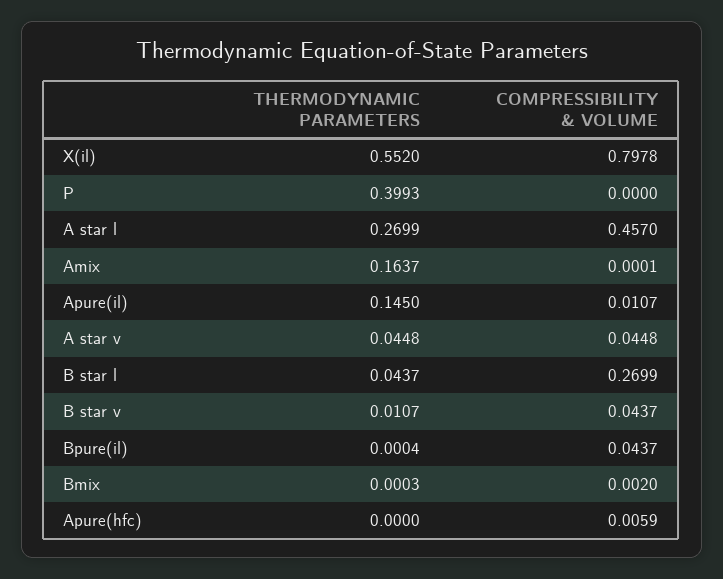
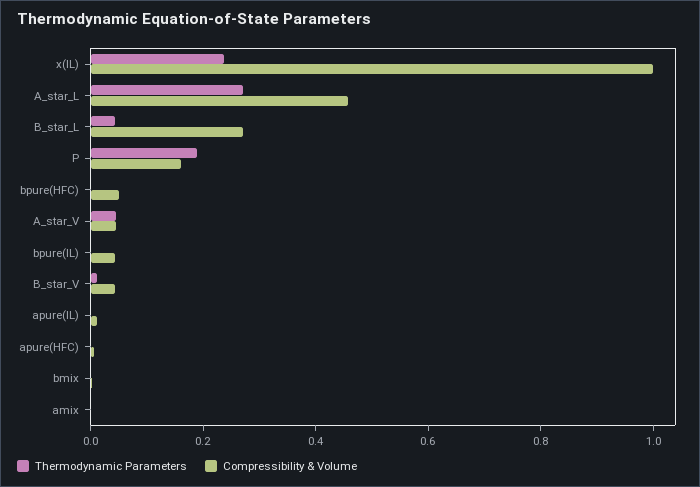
THERMODYNAMIC PARAMETERS, X(il): 0.552 -> 0.25
COMPRESSIBILITY & VOLUME, X(il): 0.7978 -> 1
THERMODYNAMIC PARAMETERS, P: 0.3993 -> 0.2
COMPRESSIBILITY & VOLUME, P: 0 -> 0.15
THERMODYNAMIC PARAMETERS, Amix: 0.1637 -> 0
THERMODYNAMIC PARAMETERS, Apure(il): 0.145 -> 0
THERMODYNAMIC PARAMETERS, bpure(HFC): none -> 0
COMPRESSIBILITY & VOLUME, bpure(HFC): none -> 0.05

